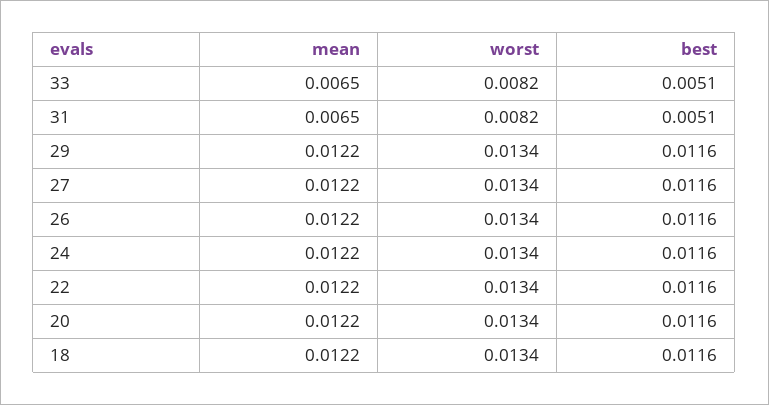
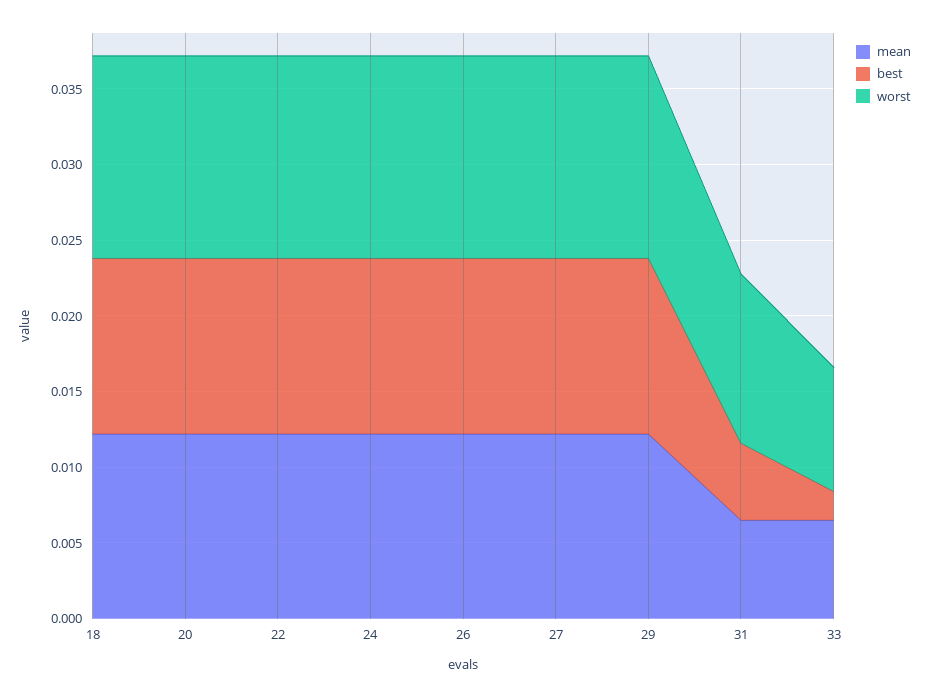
best, 33: 0.0051 -> 0.002
worst, 31: 0.0082 -> 0.011

